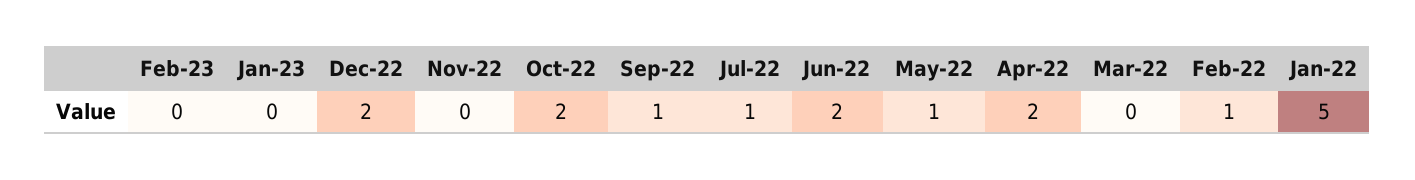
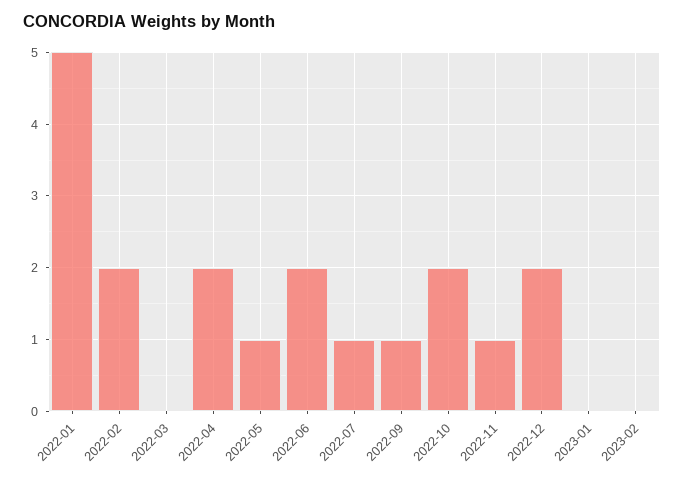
Nov-22: 0 -> 1
Feb-22: 1 -> 2

